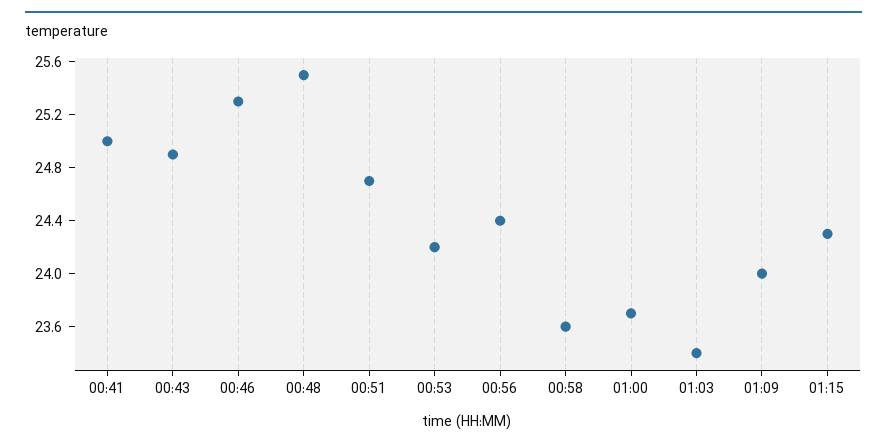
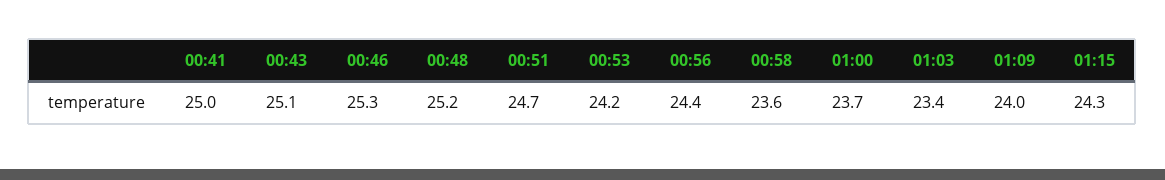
00:43: 24.9 -> 25.1
00:48: 25.5 -> 25.2

